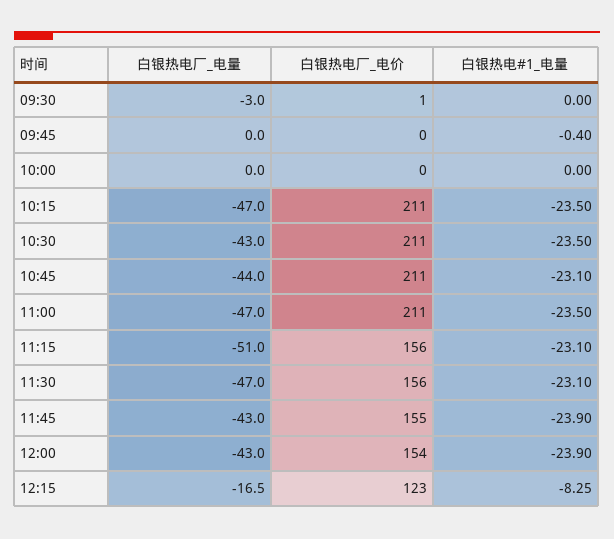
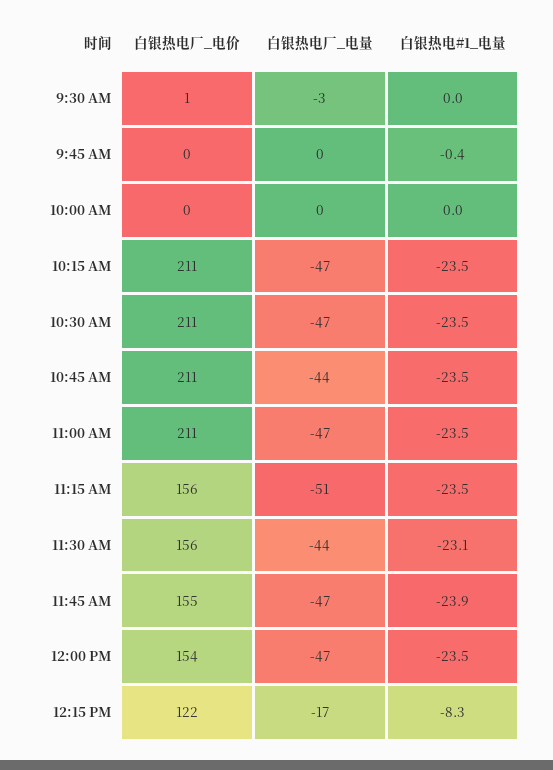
白银热电厂_电量, 10:30: -43 -> -47
白银热电#1_电量, 10:45: -23.1 -> -23.5
白银热电#1_电量, 11:15: -23.1 -> -23.5
白银热电厂_电量, 11:30: -47 -> -44
白银热电厂_电量, 11:45: -43 -> -47
白银热电厂_电量, 12:00: -43 -> -47
白银热电#1_电量, 12:00: -23.9 -> -23.5
白银热电厂_电价, 12:15: 123 -> 122

